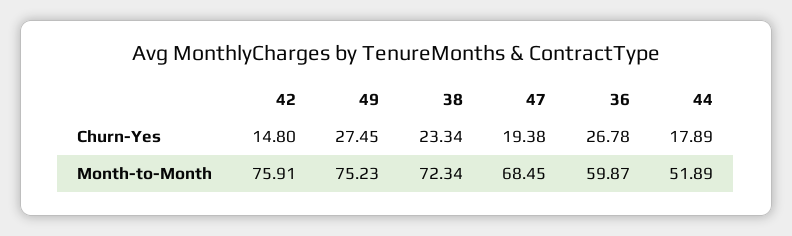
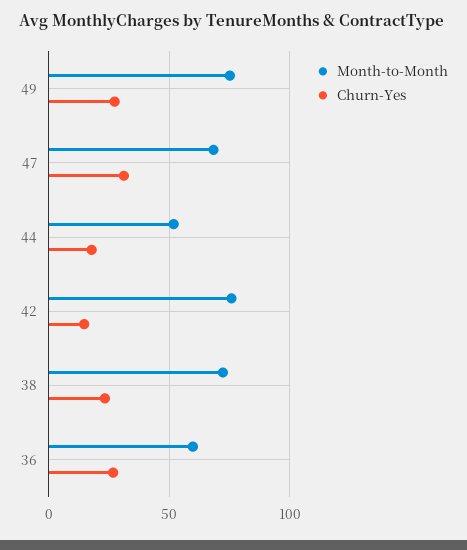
Churn-Yes, 47: 19.38 -> 30

